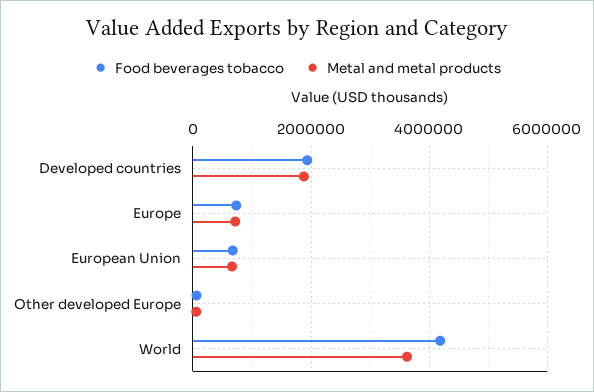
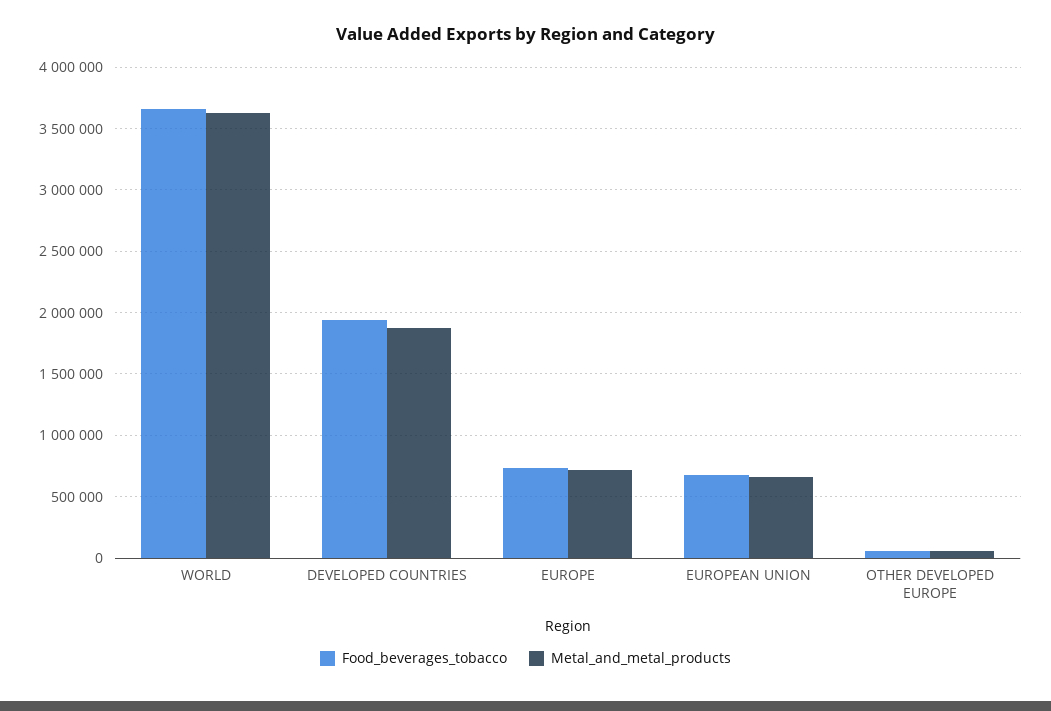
Food beverages tobacco, World: 4200000 -> 3650000

